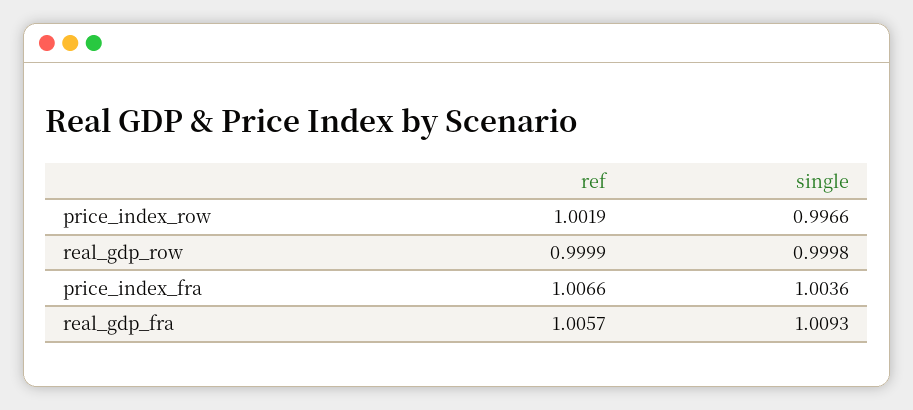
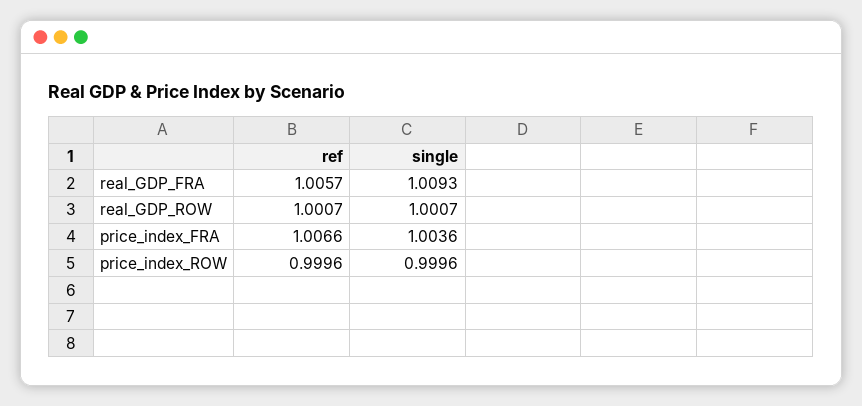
ref, price_index_row: 1.0019 -> 0.9996
single, price_index_row: 0.9966 -> 0.9996
ref, real_gdp_row: 0.9999 -> 1.0007
single, real_gdp_row: 0.9998 -> 1.0007

